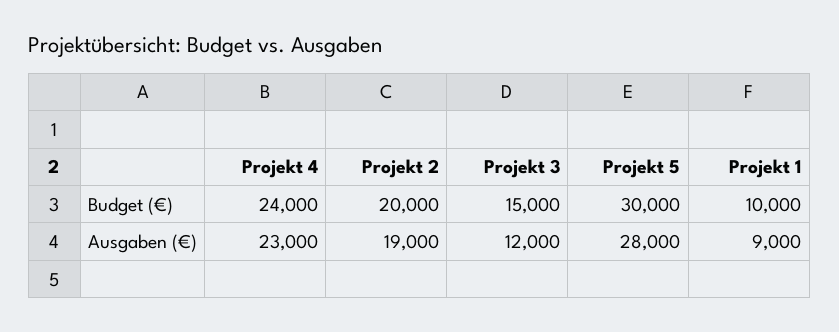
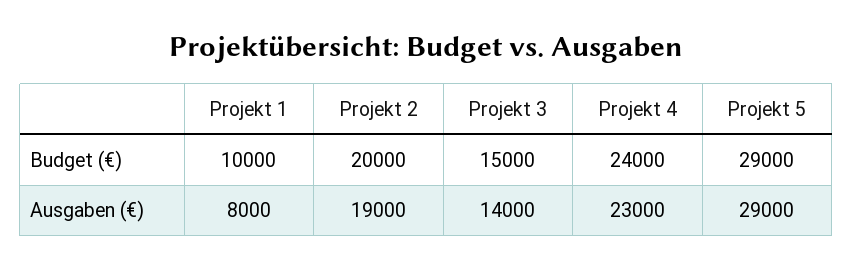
Projekt 5, Budget (€): 30000 -> 29000
Projekt 3, Ausgaben (€): 12000 -> 14000
Projekt 5, Ausgaben (€): 28000 -> 29000
Projekt 1, Ausgaben (€): 9000 -> 8000

